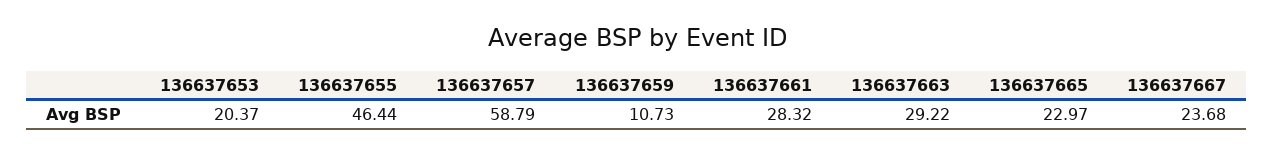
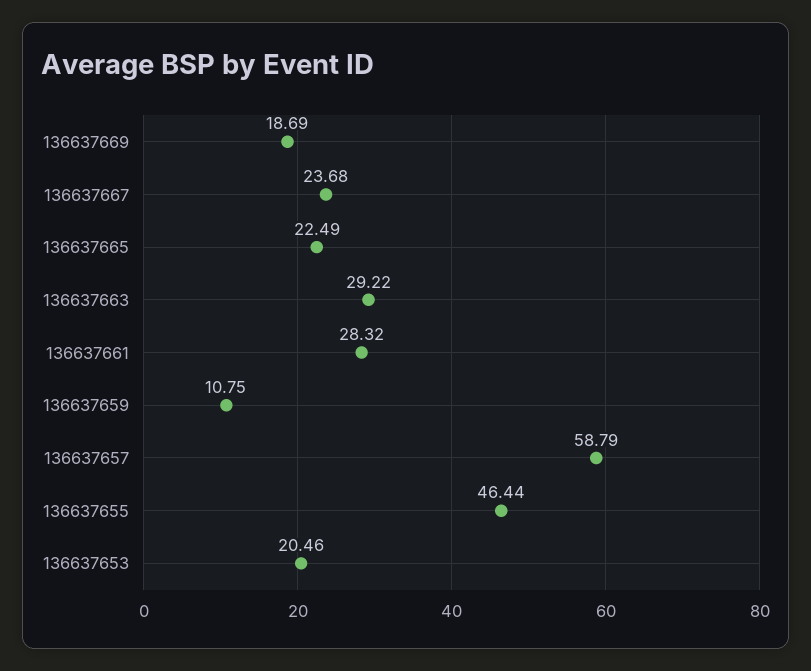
136637653: 20.37 -> 20.46
136637659: 10.73 -> 10.75
136637665: 22.97 -> 22.49
136637669: none -> 18.69

